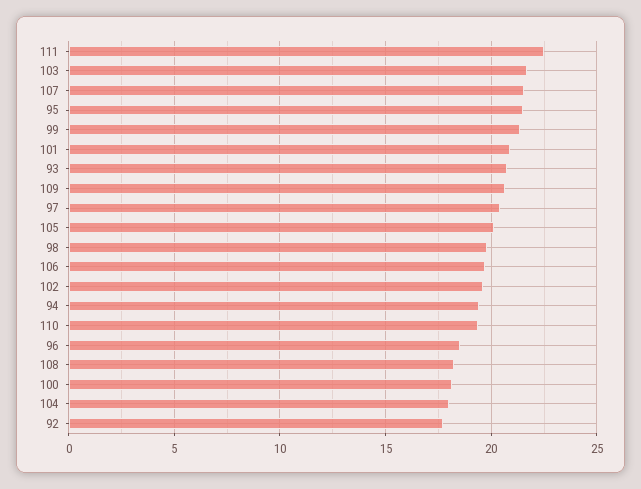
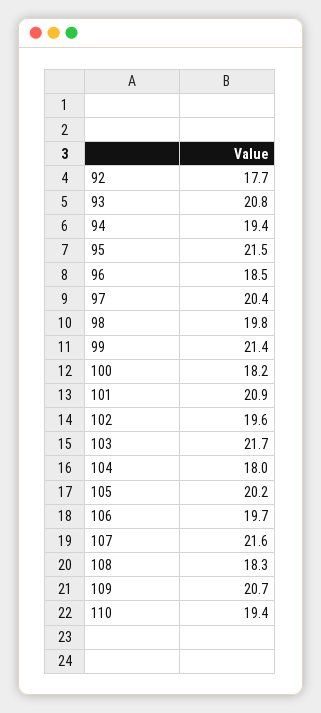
111: 22.5 -> none

